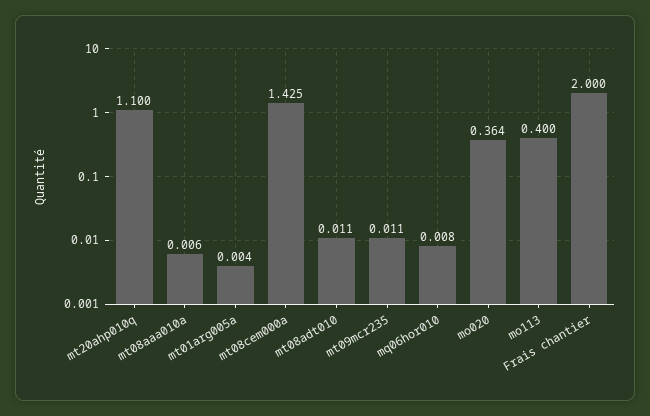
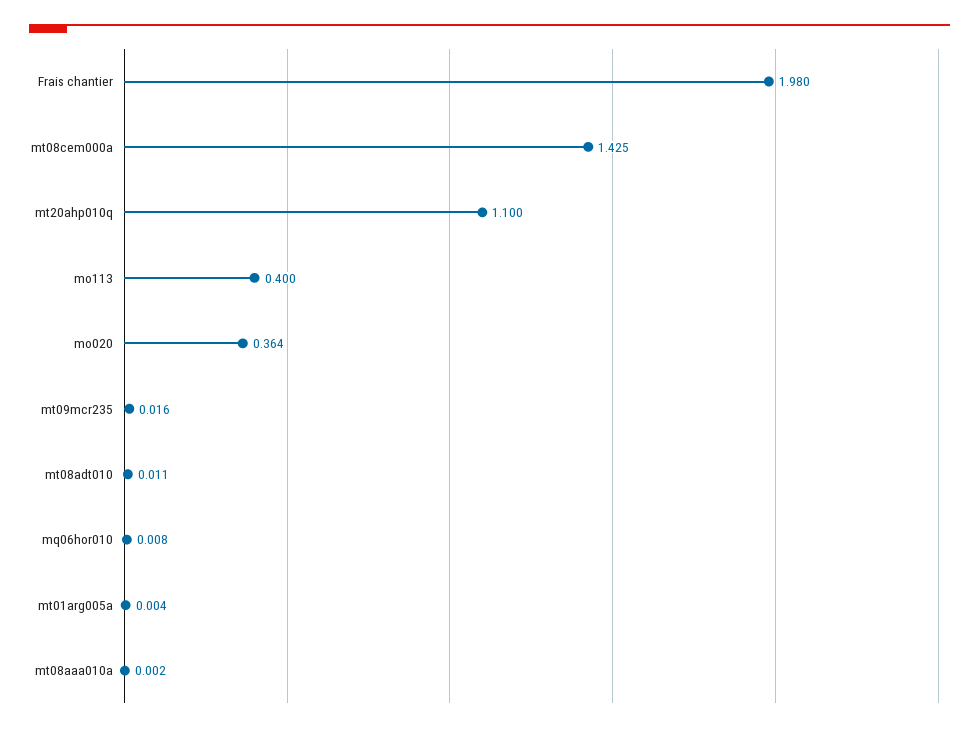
mt08aaa010a: 0.006 -> 0.002
mt09mcr235: 0.011 -> 0.016
Frais chantier: 2 -> 1.98

